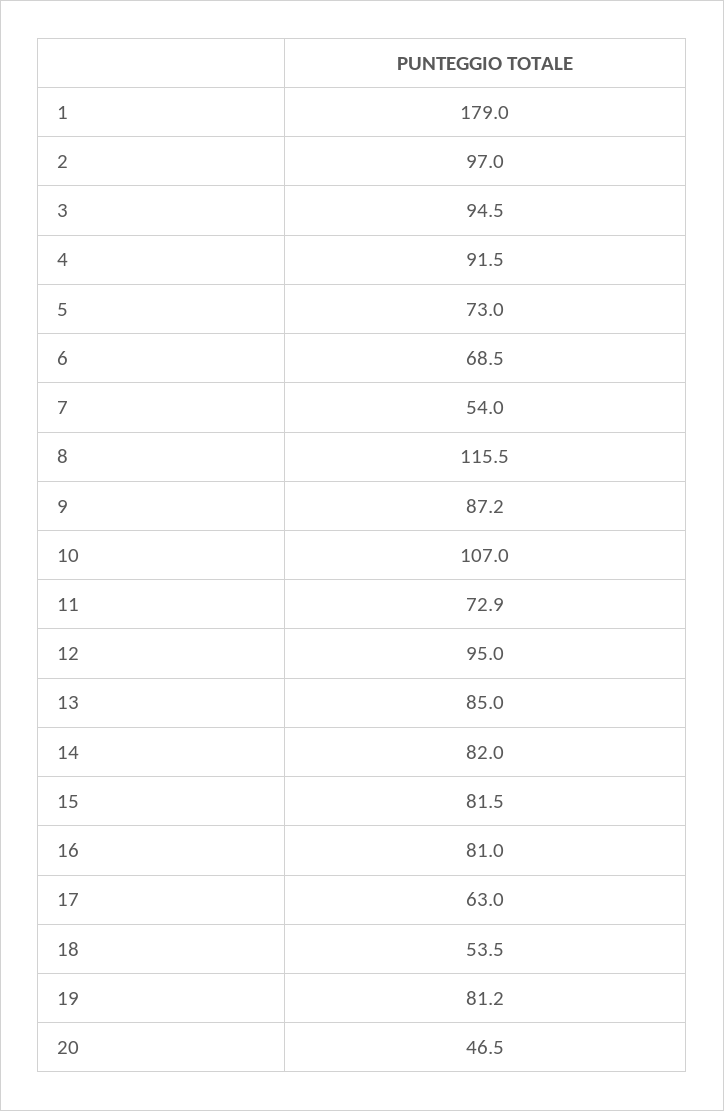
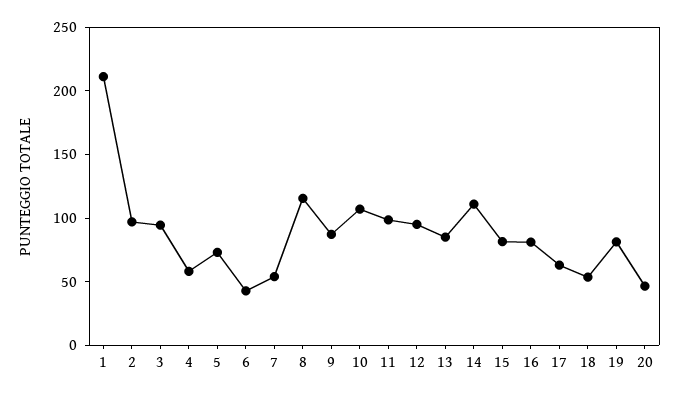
1: 179 -> 210
4: 91.5 -> 60
6: 68.5 -> 40
11: 72.9 -> 100
14: 82 -> 110

